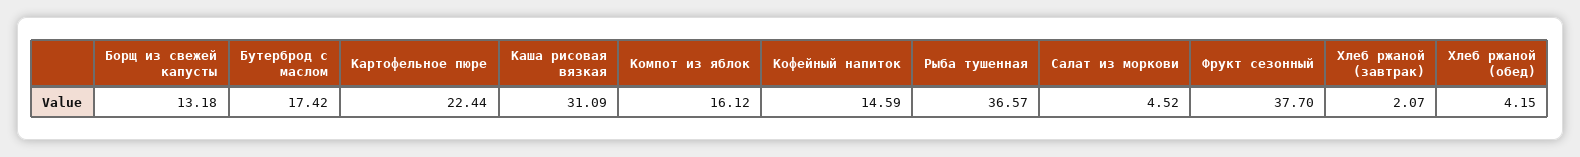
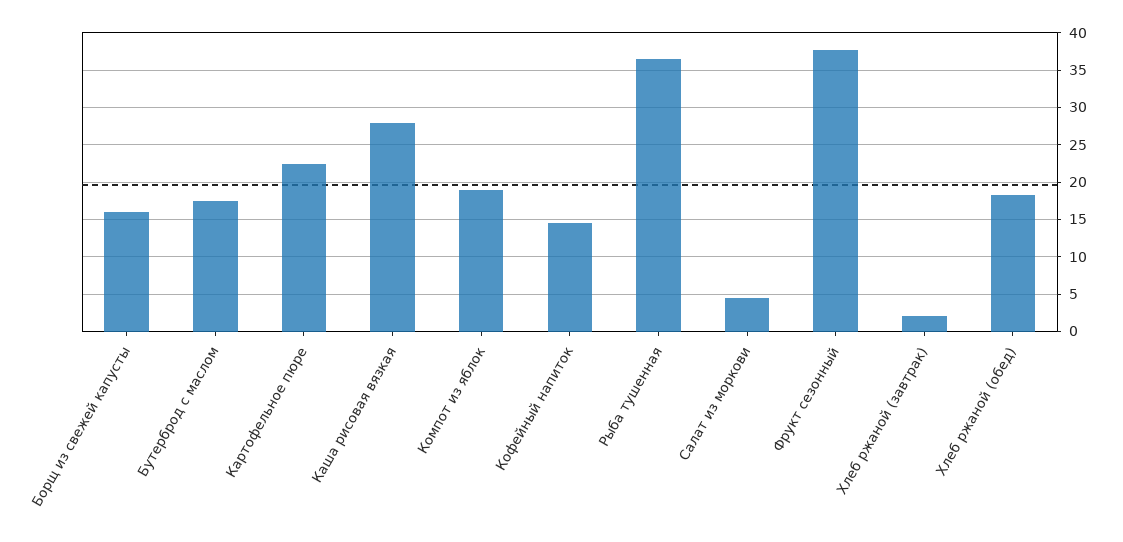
Борщ из свежей капусты: 13.18 -> 16
Каша рисовая вязкая: 31.09 -> 28
Компот из яблок: 16.12 -> 19
Хлеб ржаной (обед): 4.15 -> 18

